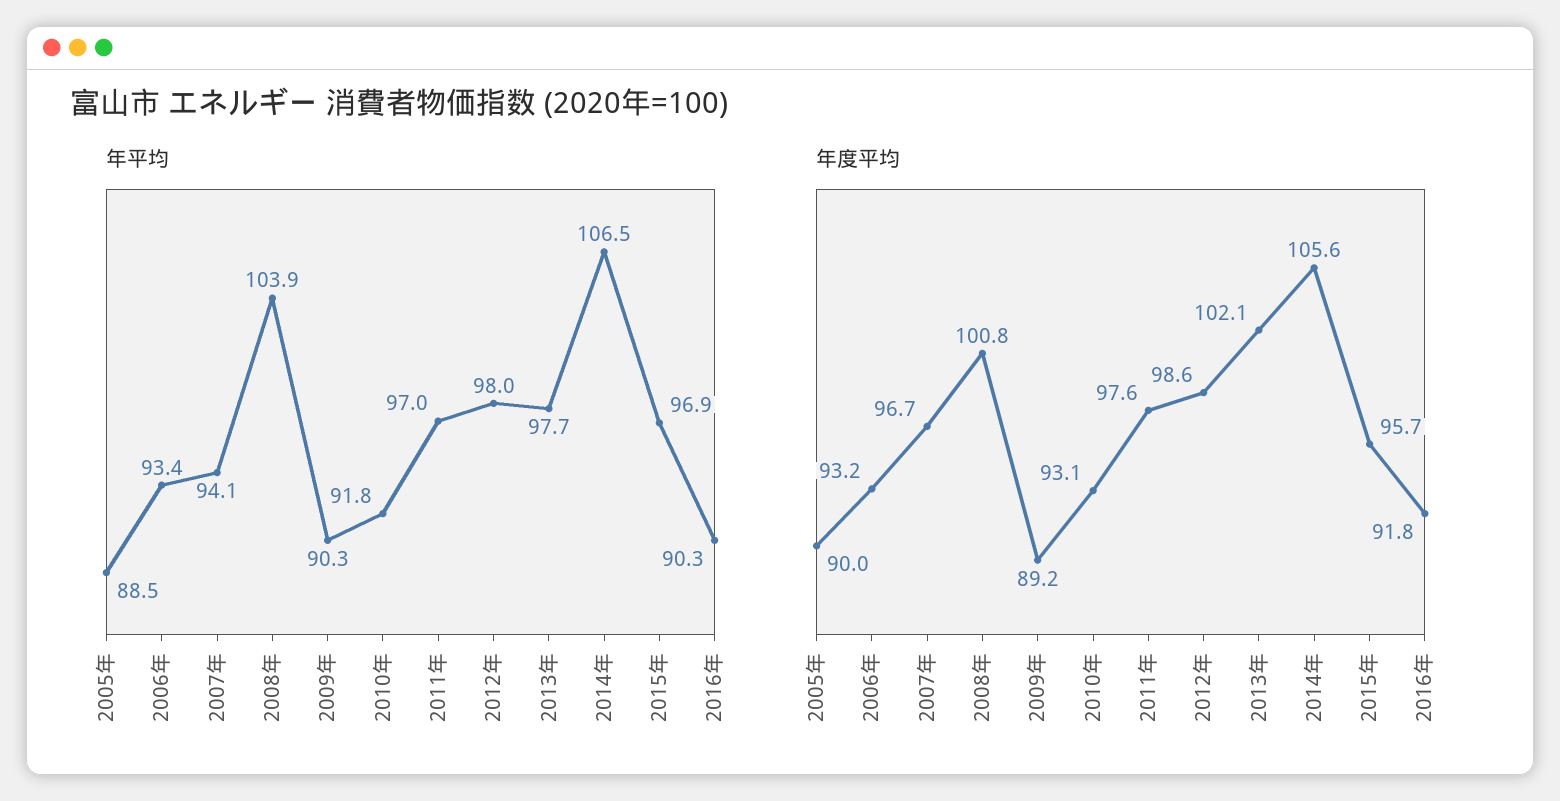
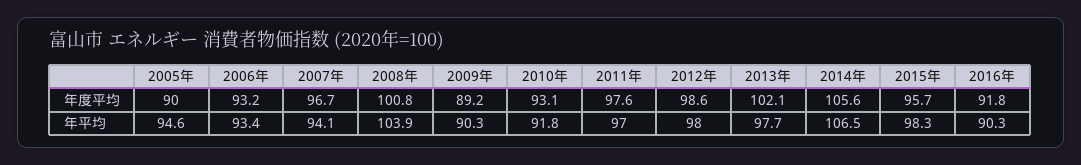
年平均, 2005年: 88.5 -> 94.6
年平均, 2015年: 96.9 -> 98.3

